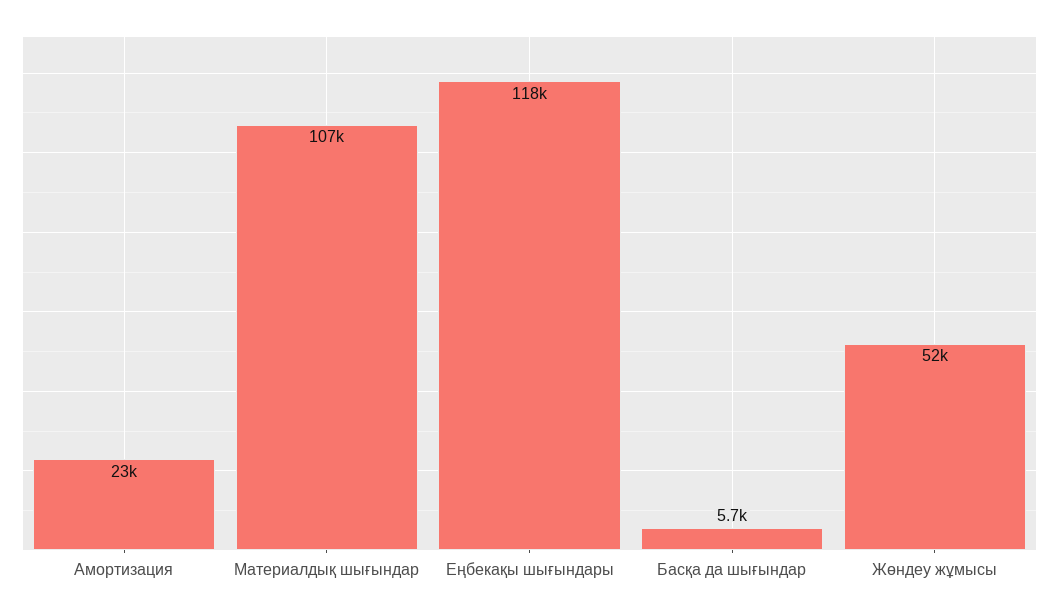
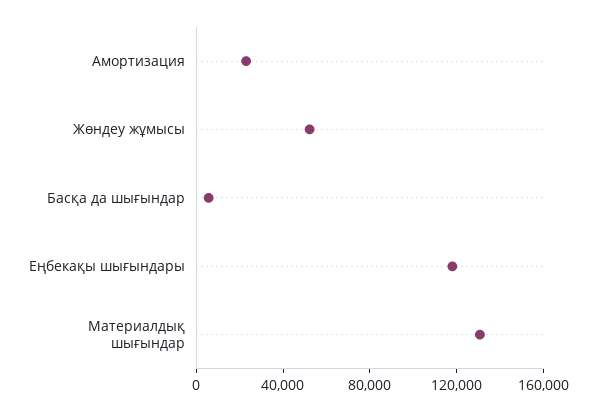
Материалдық шығындар: 107000 -> 130000

